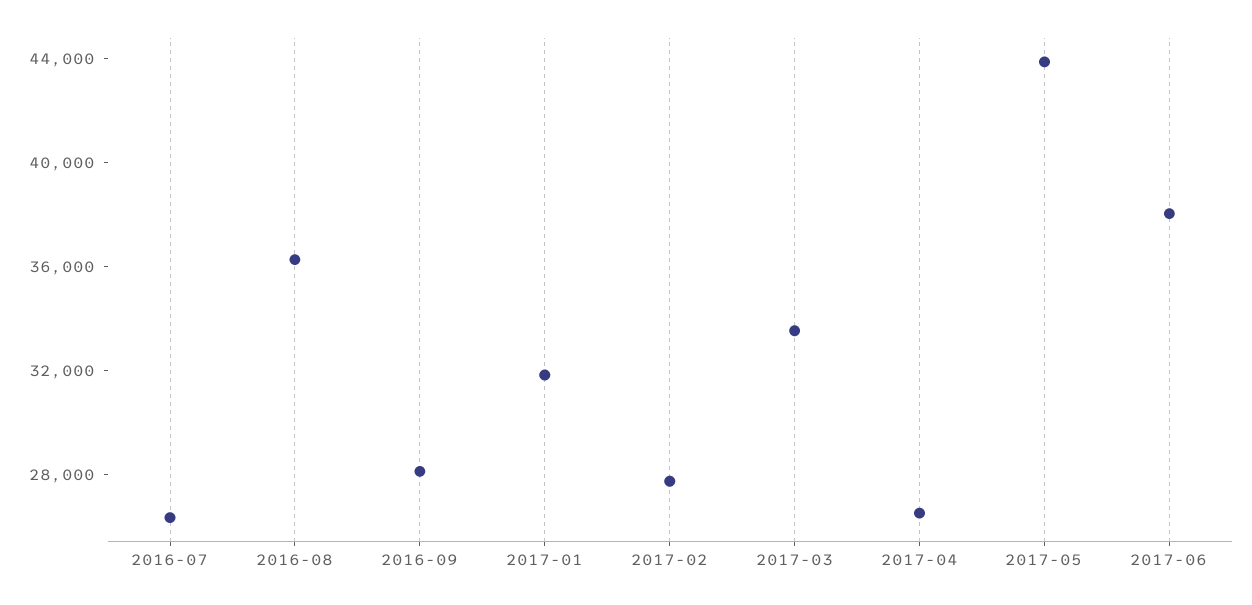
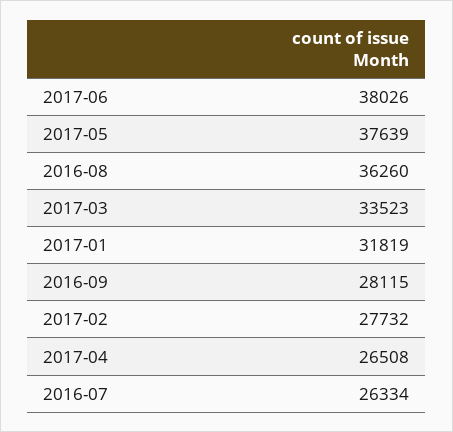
2017-05: 44000 -> 37639

